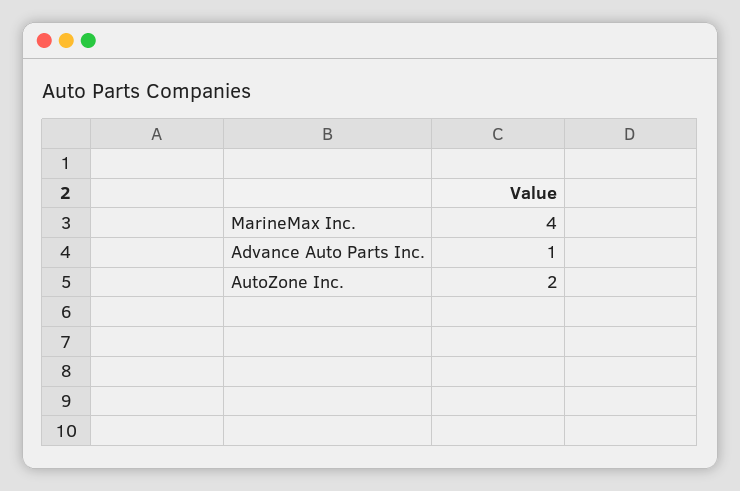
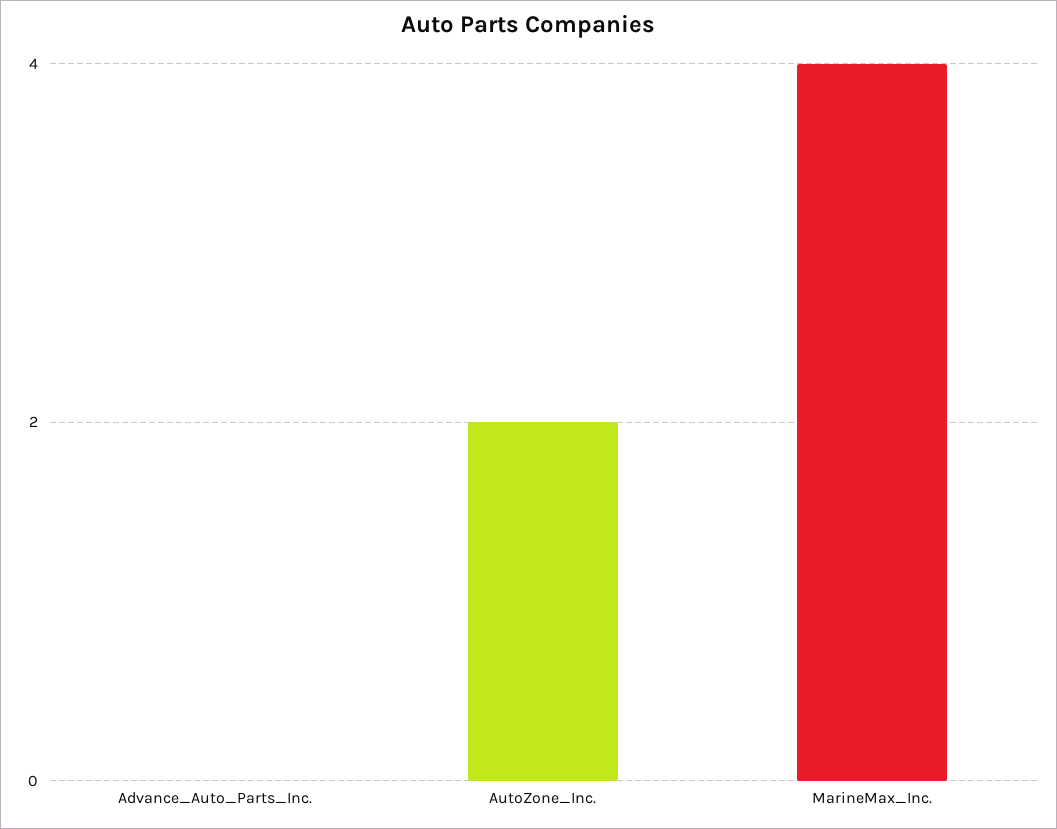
Advance Auto Parts Inc.: 1 -> 0

